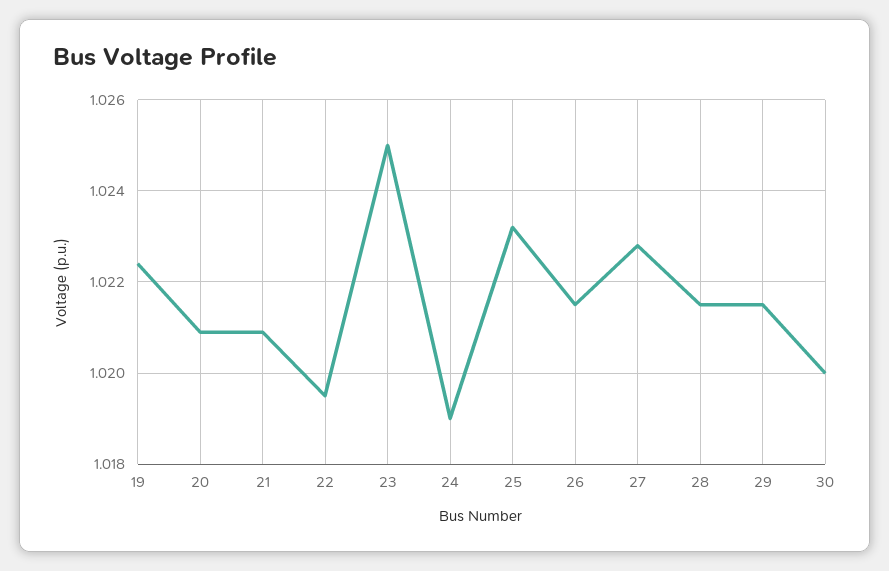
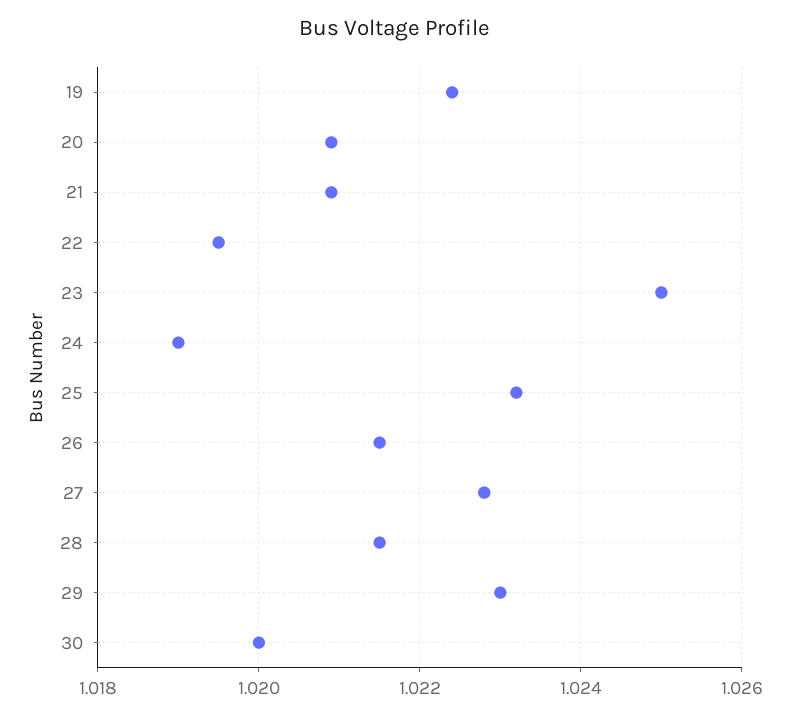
29: 1.0215 -> 1.023

